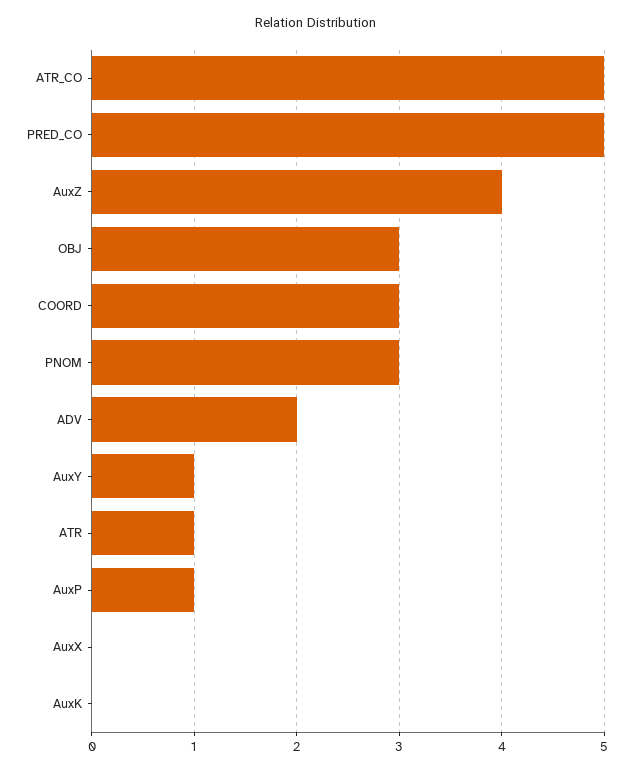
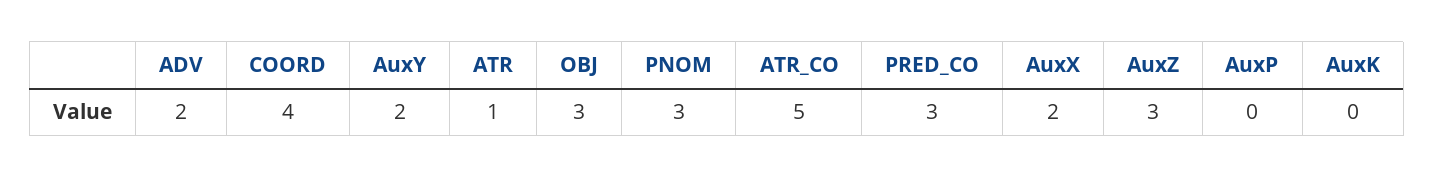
PRED_CO: 5 -> 3
AuxZ: 4 -> 3
COORD: 3 -> 4
AuxY: 1 -> 2
AuxP: 1 -> 0
AuxX: 0 -> 2

